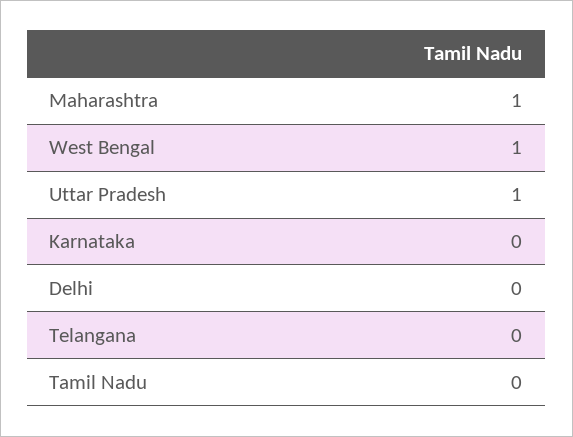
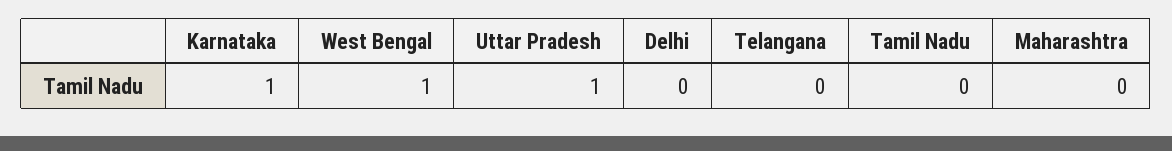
Maharashtra: 1 -> 0
Karnataka: 0 -> 1

